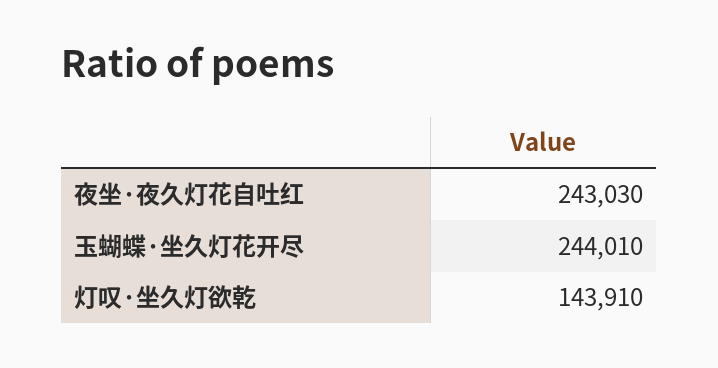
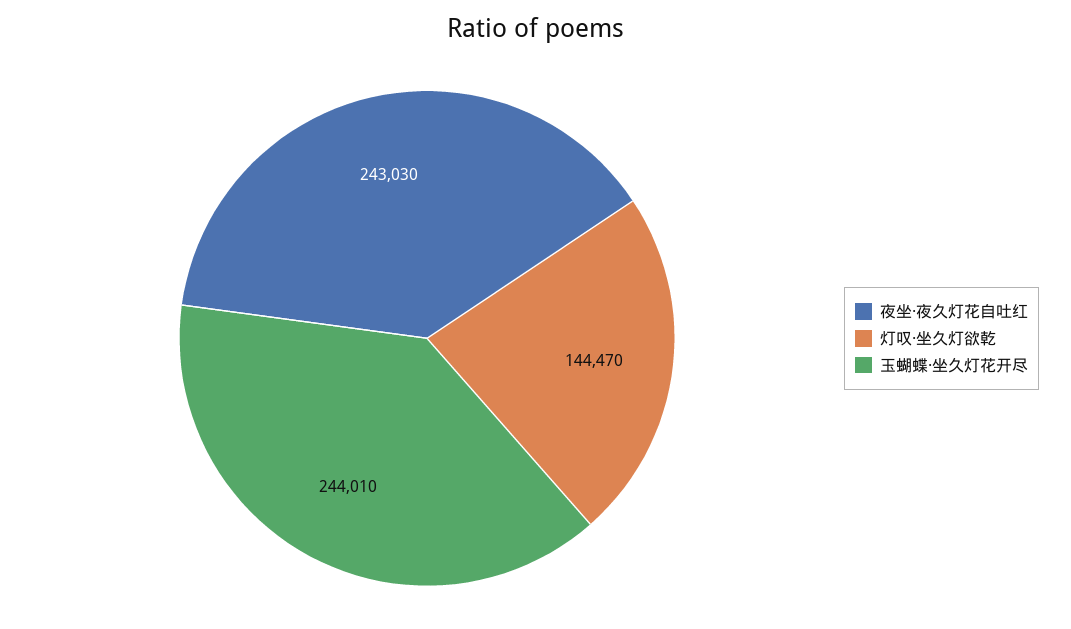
灯叹·坐久灯欲乾: 143910 -> 144470

